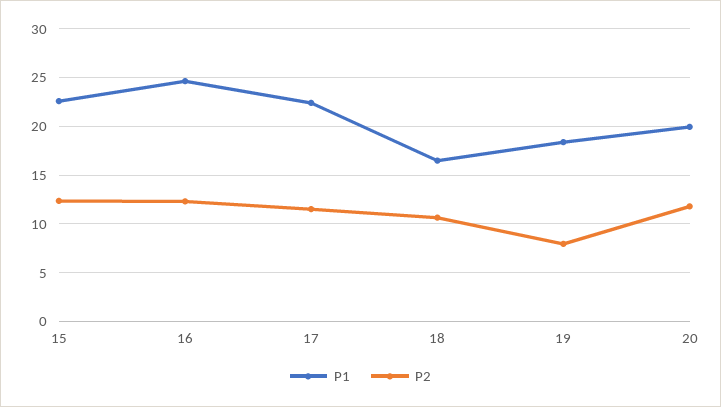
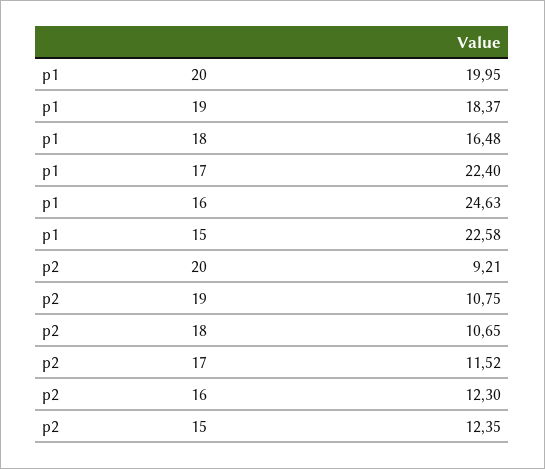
P2, 19: 8 -> 10.75
P2, 20: 12 -> 9.21

